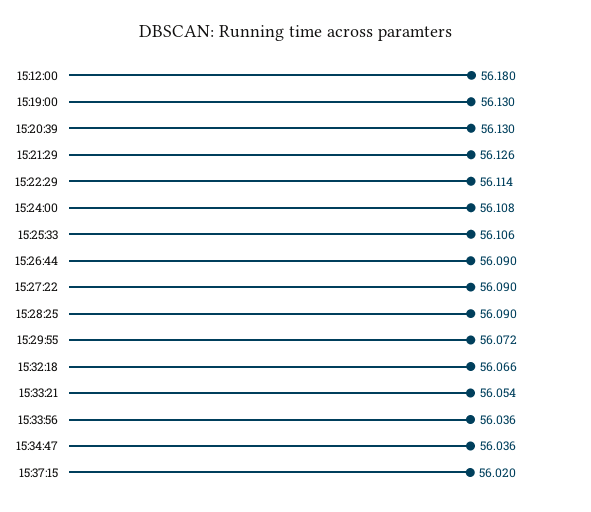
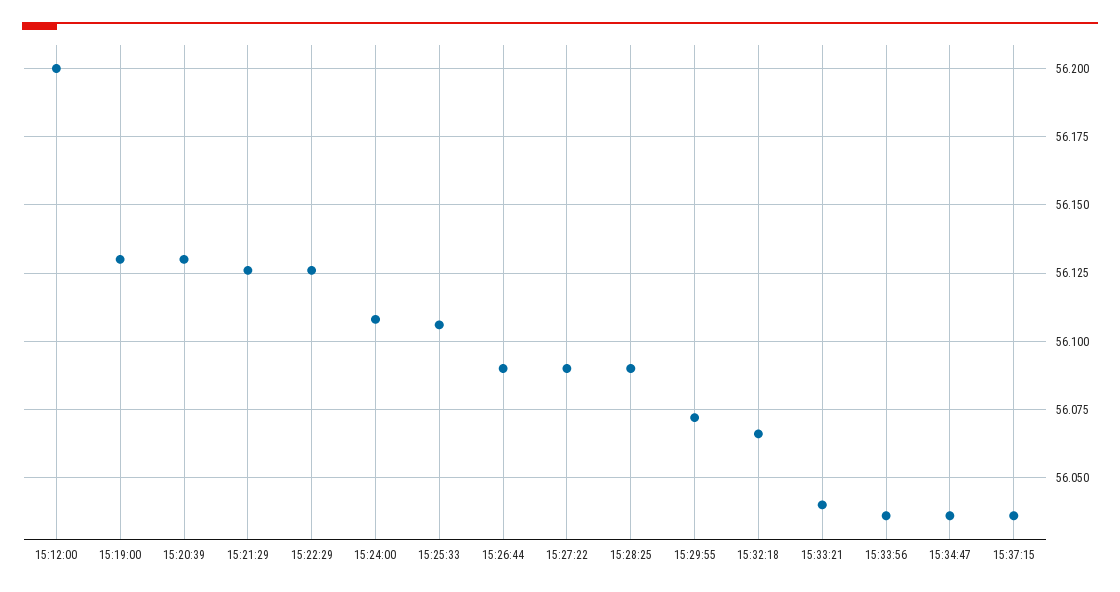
15:12:00: 56.18 -> 56.2
15:22:29: 56.114 -> 56.125
15:33:21: 56.054 -> 56.04
15:37:15: 56.02 -> 56.035

